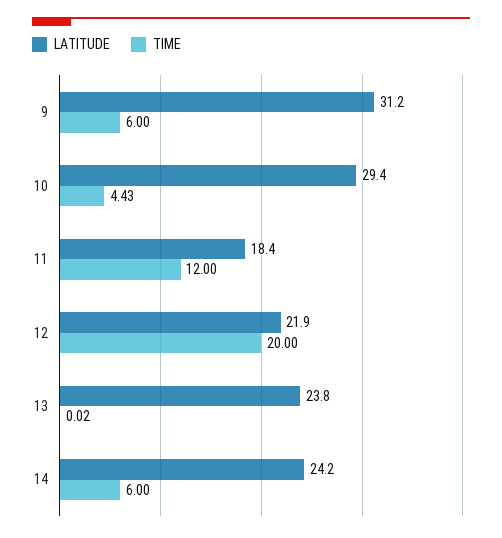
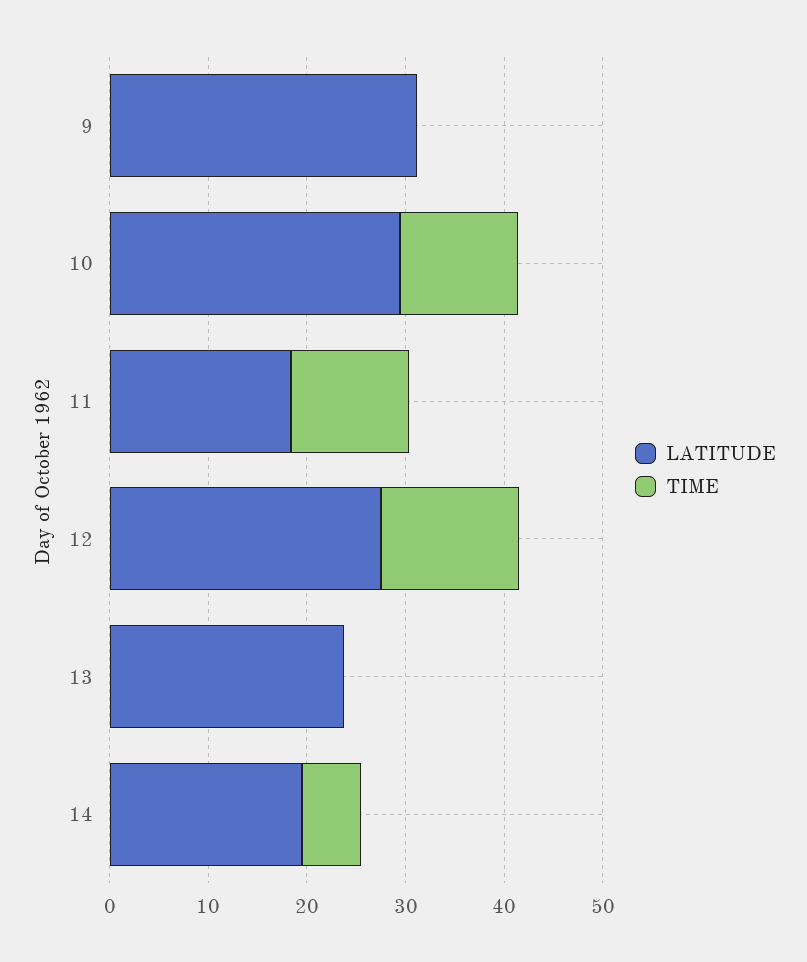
TIME, 9: 6 -> 0
TIME, 10: 4.43 -> 12
LATITUDE, 12: 21.9 -> 28
TIME, 12: 20 -> 14
LATITUDE, 14: 24.2 -> 20

